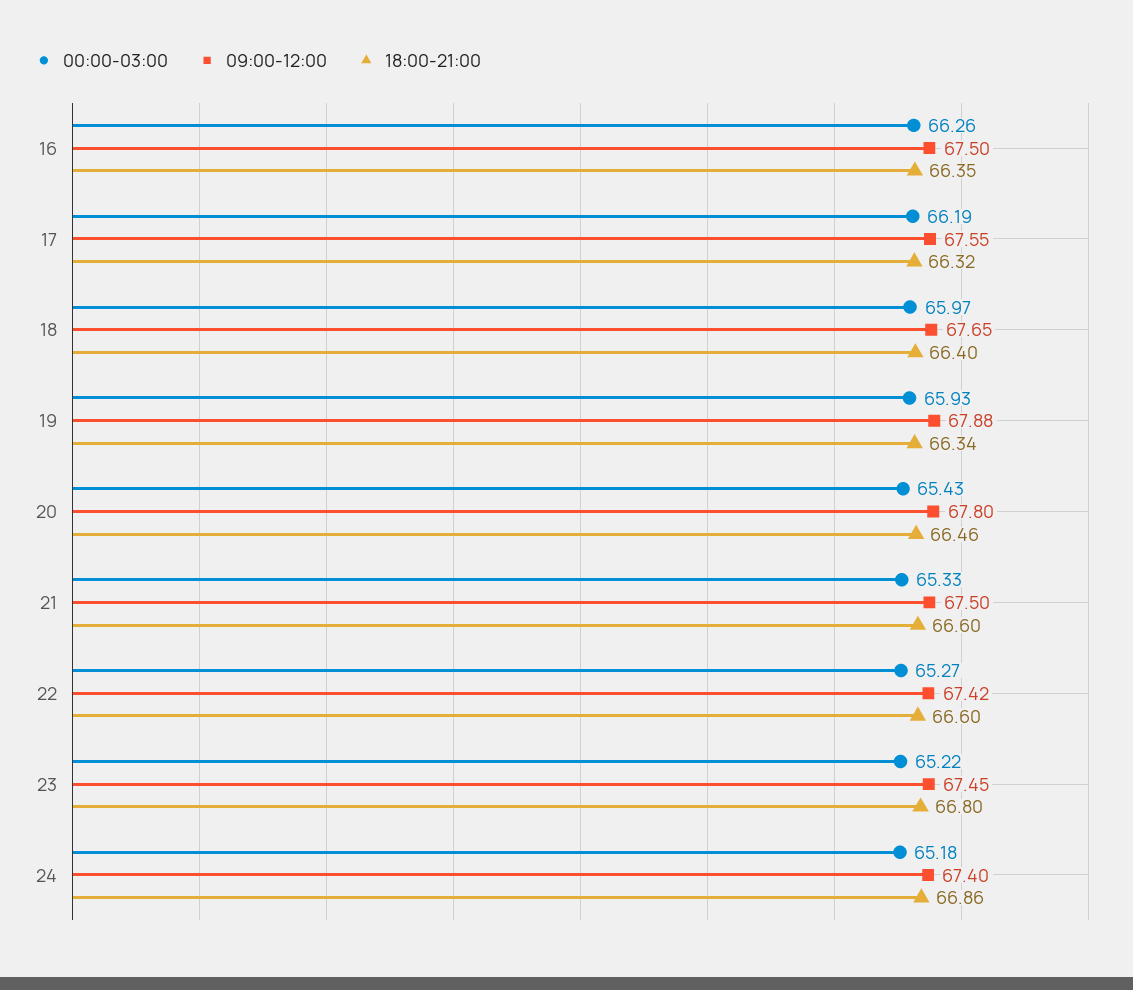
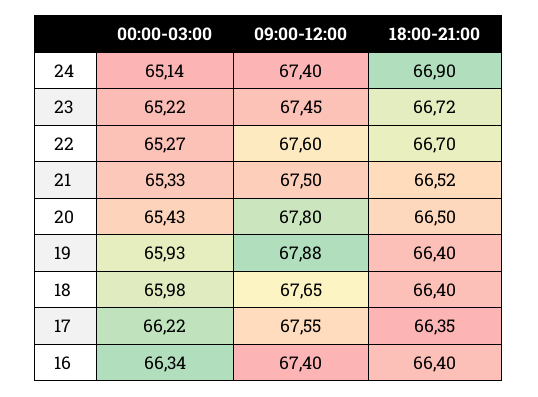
00:00-03:00, 16: 66.26 -> 66.34
09:00-12:00, 16: 67.5 -> 67.4
18:00-21:00, 16: 66.35 -> 66.4
00:00-03:00, 17: 66.19 -> 66.22
18:00-21:00, 17: 66.32 -> 66.35
00:00-03:00, 18: 65.97 -> 65.98
18:00-21:00, 19: 66.34 -> 66.4
18:00-21:00, 20: 66.46 -> 66.5
18:00-21:00, 21: 66.6 -> 66.52
09:00-12:00, 22: 67.42 -> 67.6
18:00-21:00, 22: 66.6 -> 66.7
18:00-21:00, 23: 66.8 -> 66.72
00:00-03:00, 24: 65.18 -> 65.14
18:00-21:00, 24: 66.86 -> 66.9

